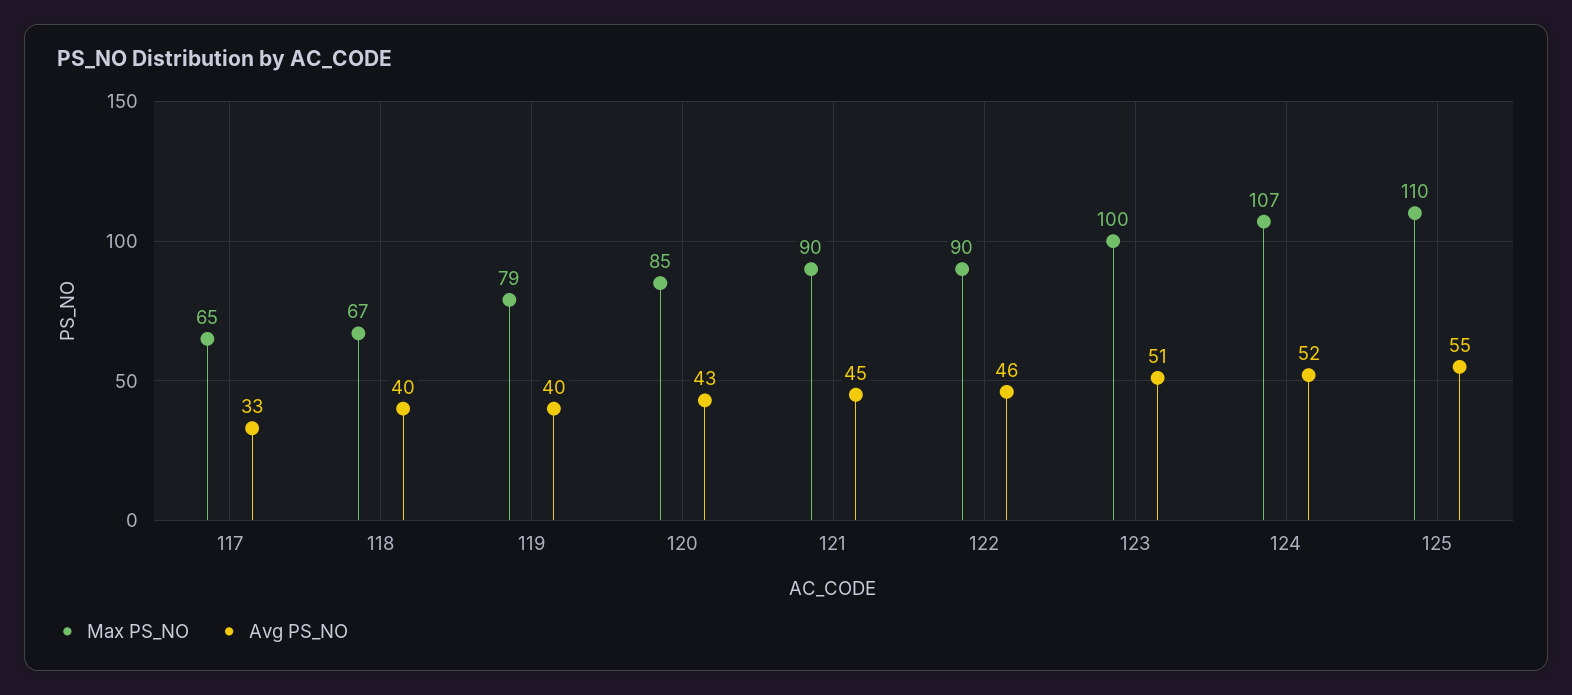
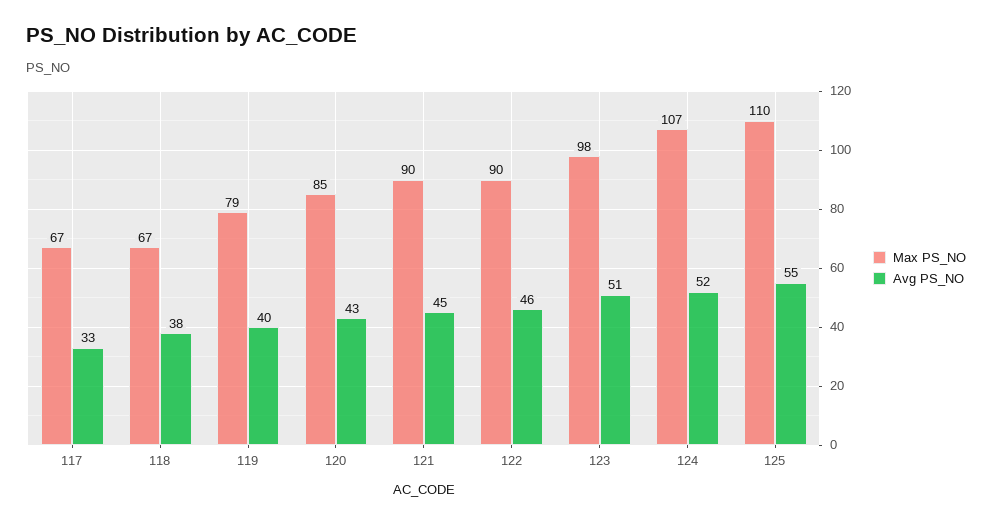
Max PS_NO, 117: 65 -> 67
Avg PS_NO, 118: 40 -> 38
Max PS_NO, 123: 100 -> 98

